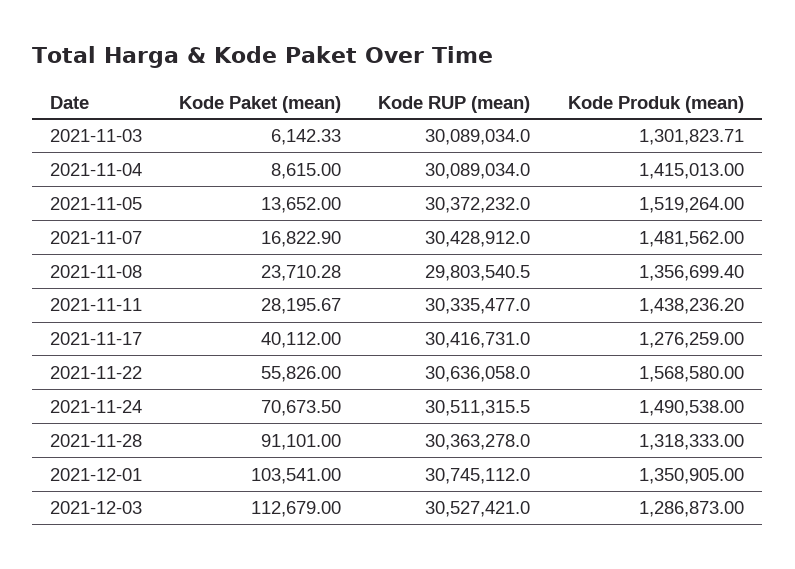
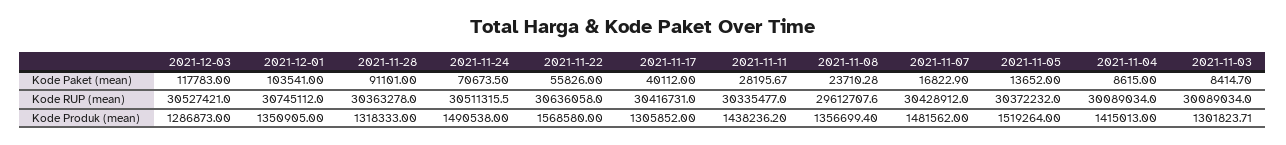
Kode Paket (mean), 2021-11-03: 6142.33 -> 8414.7
Kode RUP (mean), 2021-11-08: 29803540.5 -> 29612707.6
Kode Produk (mean), 2021-11-17: 1276259 -> 1305852
Kode Paket (mean), 2021-12-03: 112679 -> 117783

